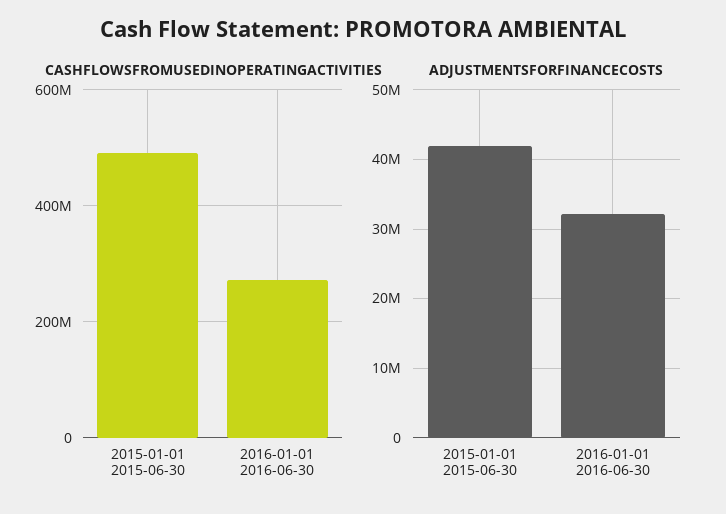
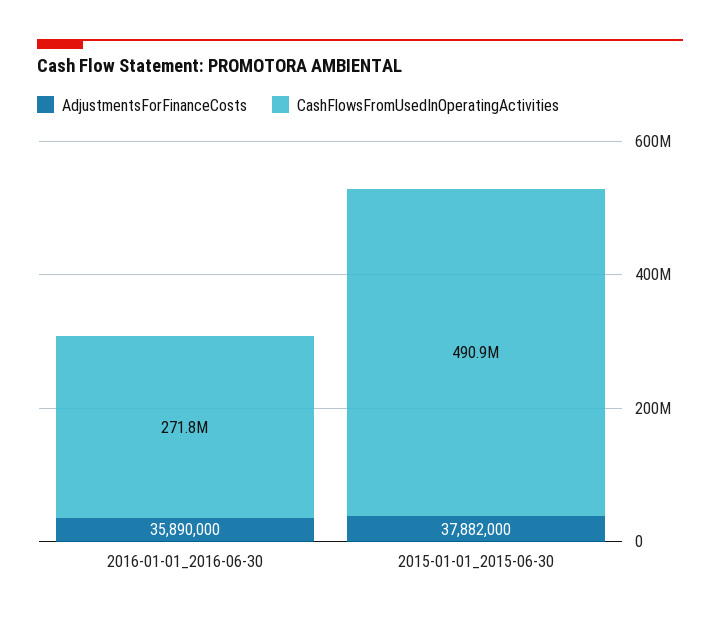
ADJUSTMENTSFORFINANCECOSTS, 2015-01-01 2015-06-30: 42000000 -> 37882000
ADJUSTMENTSFORFINANCECOSTS, 2016-01-01 2016-06-30: 32000000 -> 35890000

